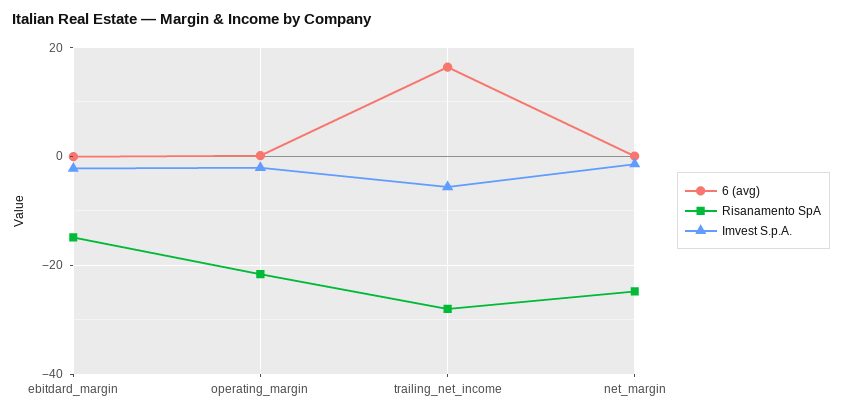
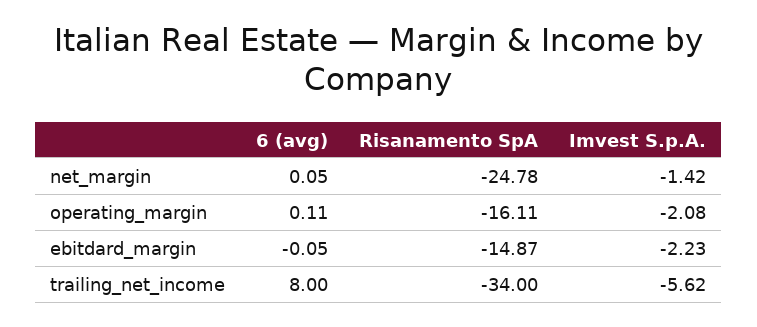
Risanamento SpA, operating_margin: -22 -> -16.11
6 (avg), trailing_net_income: 16 -> 8
Risanamento SpA, trailing_net_income: -28 -> -34

